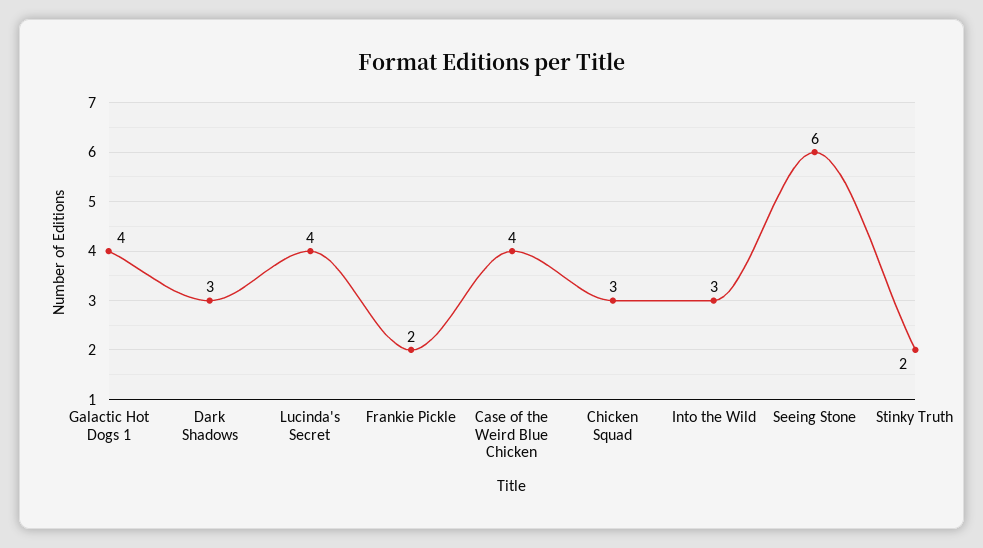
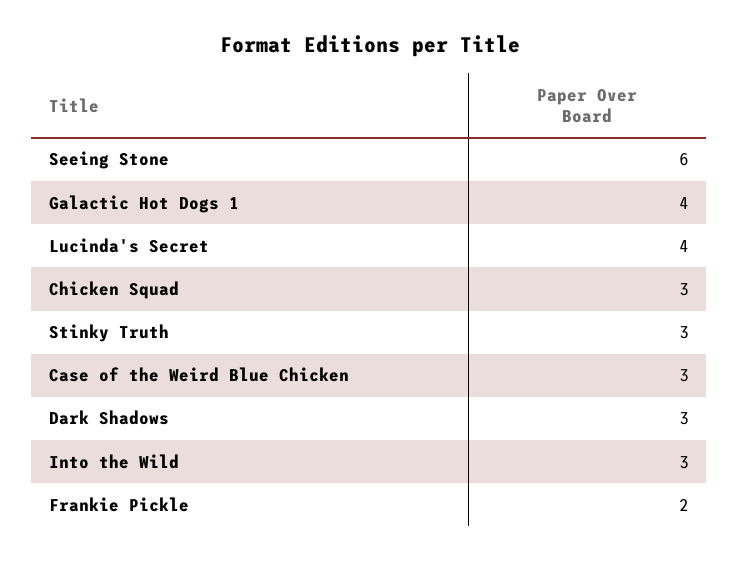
Case of the Weird Blue Chicken: 4 -> 3
Stinky Truth: 2 -> 3

